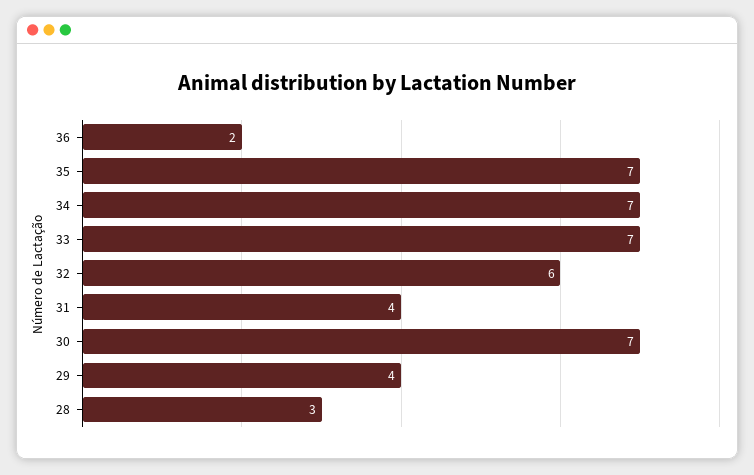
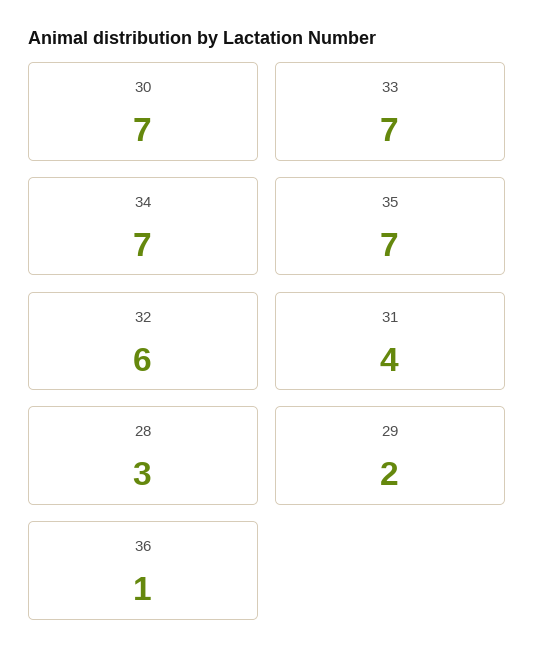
36: 2 -> 1
29: 4 -> 2

